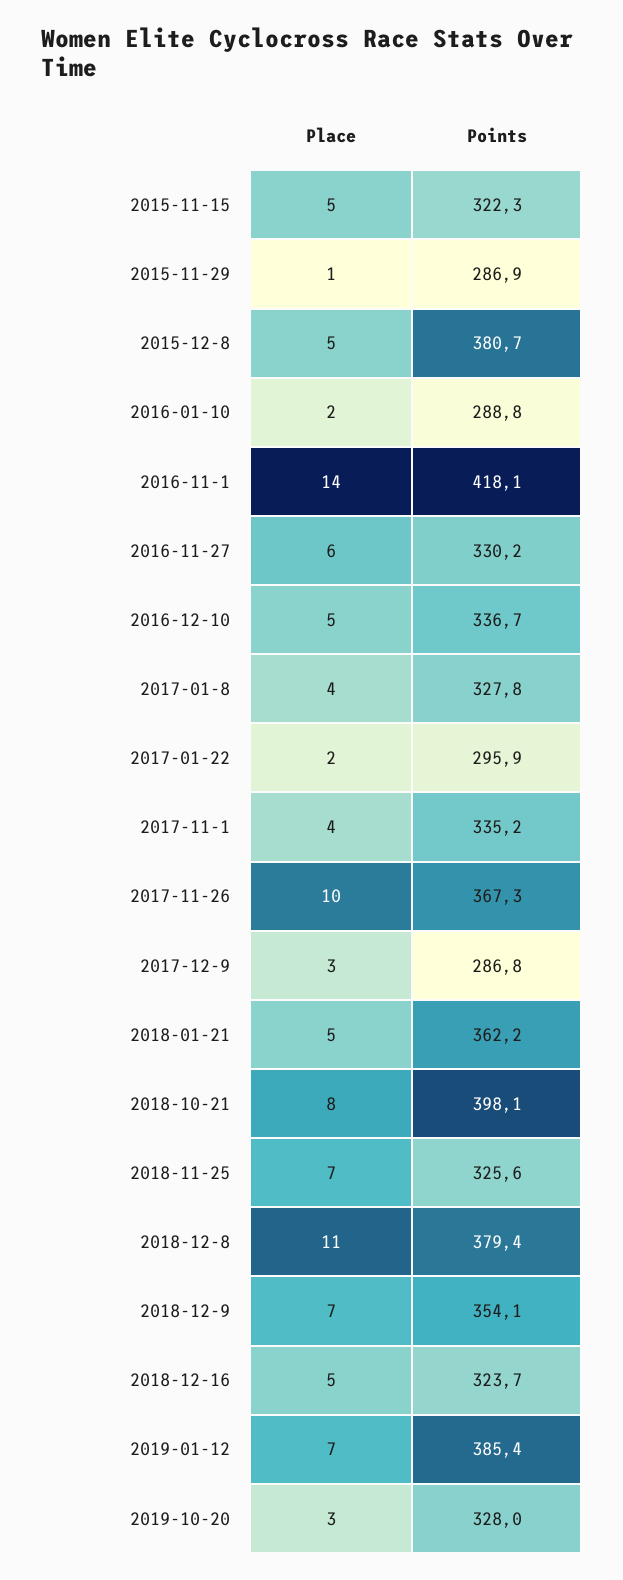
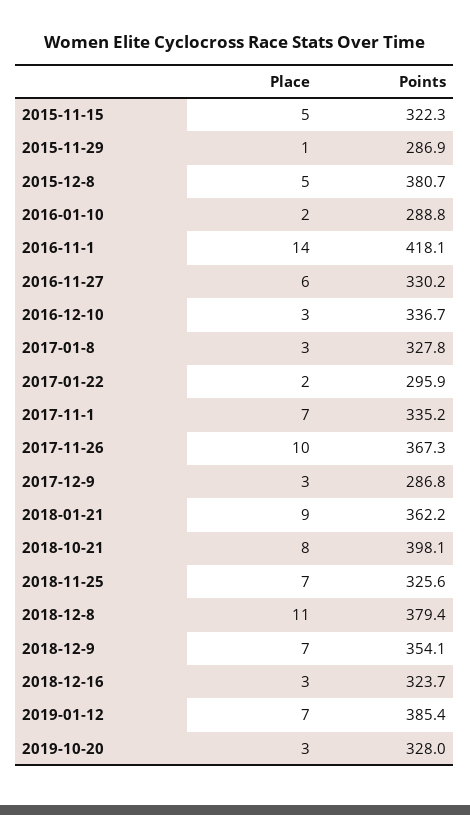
Place, 2016-12-10: 5 -> 3
Place, 2017-01-8: 4 -> 3
Place, 2017-11-1: 4 -> 7
Place, 2018-01-21: 5 -> 9
Place, 2018-12-16: 5 -> 3

